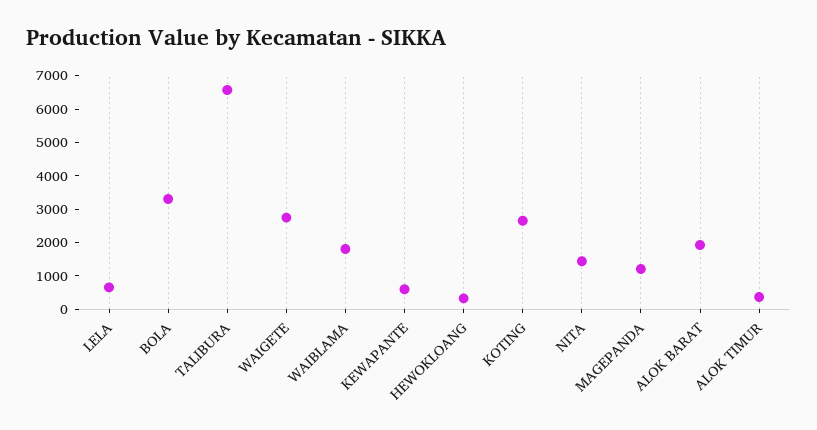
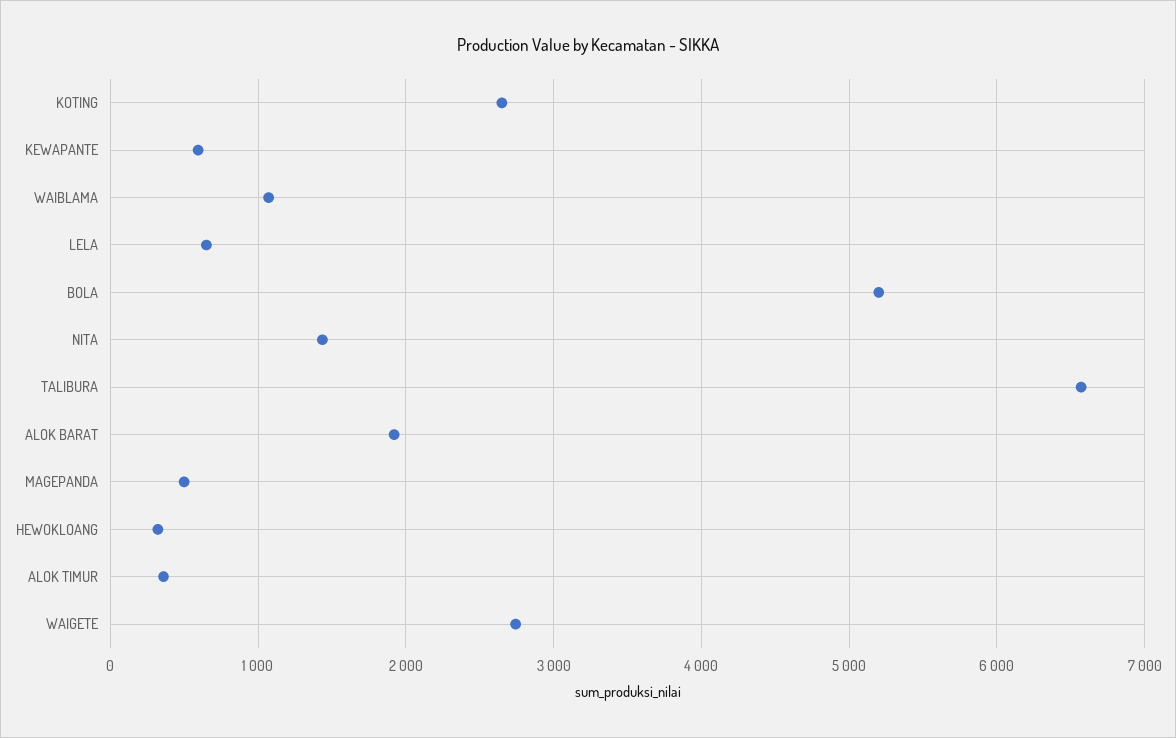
BOLA: 3250 -> 5200
WAIBLAMA: 1750 -> 1100
MAGEPANDA: 1250 -> 500

